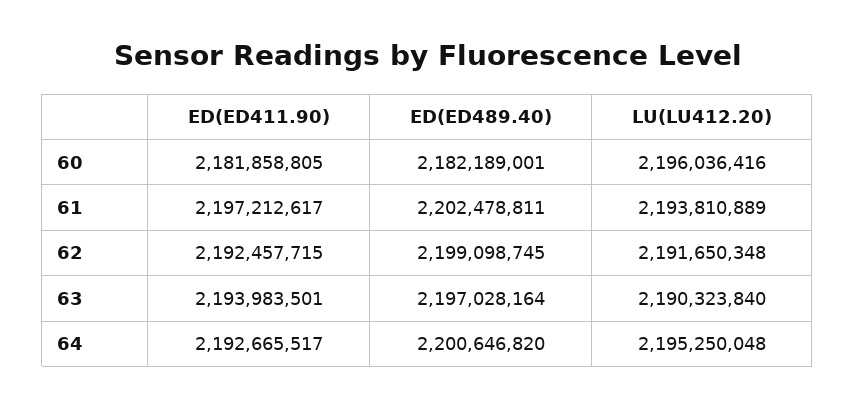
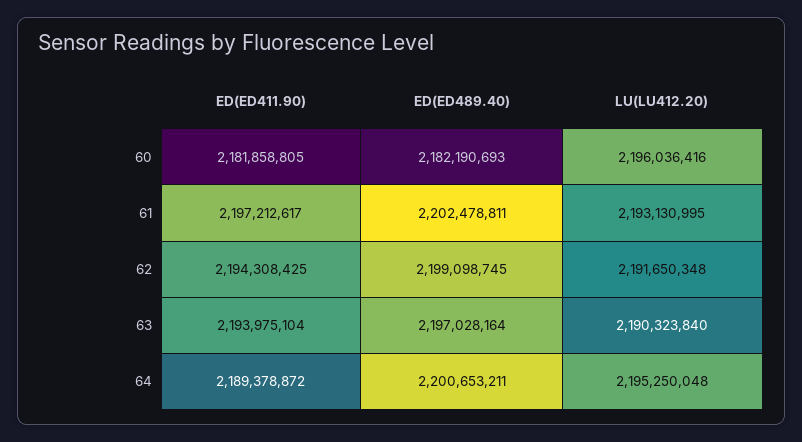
ED(ED489.40), 60: 2182189001 -> 2182190693
LU(LU412.20), 61: 2193810889 -> 2193130995
ED(ED411.90), 62: 2192457715 -> 2194308425
ED(ED411.90), 63: 2193983501 -> 2193975104
ED(ED411.90), 64: 2192665517 -> 2189378872
ED(ED489.40), 64: 2200646820 -> 2200653211

